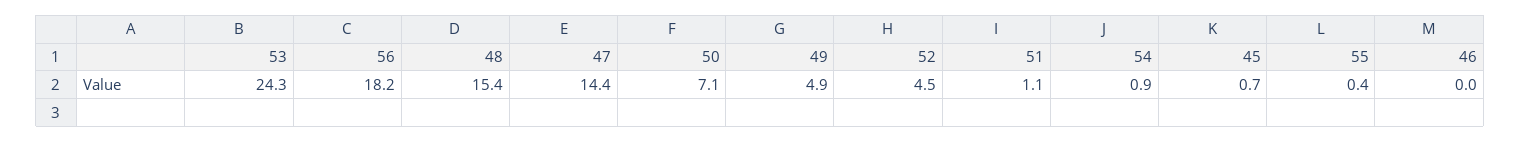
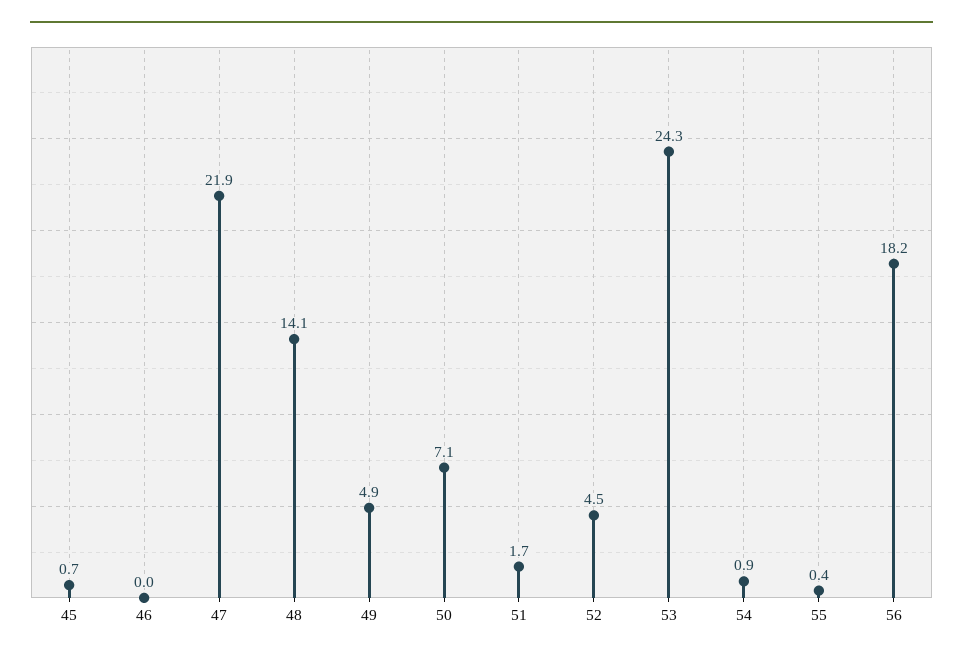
48: 15.4 -> 14.1
47: 14.4 -> 21.9
51: 1.1 -> 1.7

